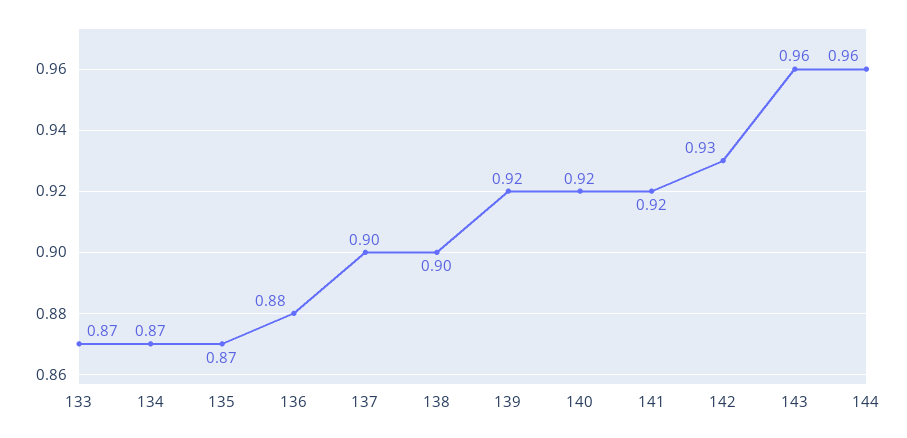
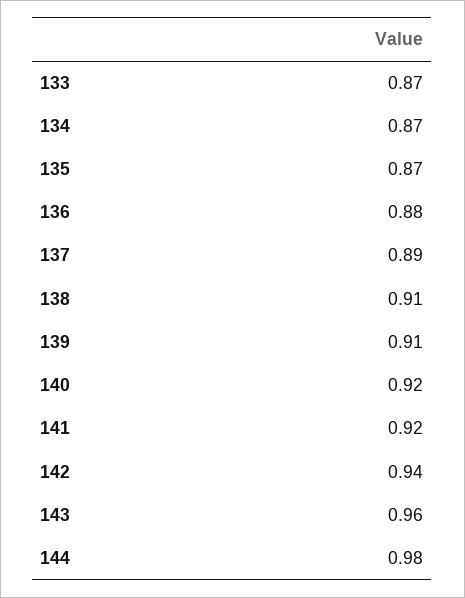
137: 0.9 -> 0.89
138: 0.9 -> 0.91
139: 0.92 -> 0.91
142: 0.93 -> 0.94
144: 0.96 -> 0.98

